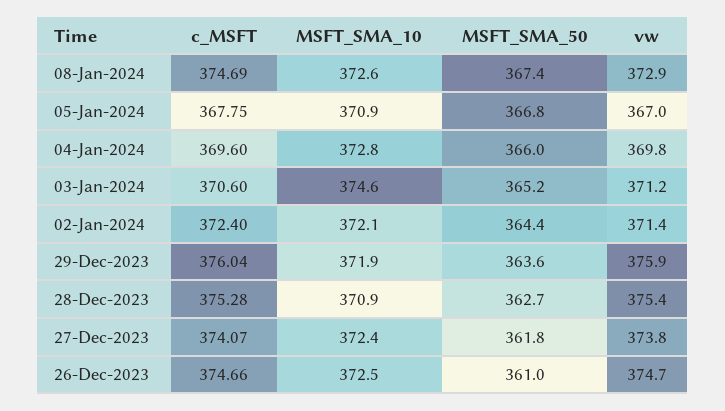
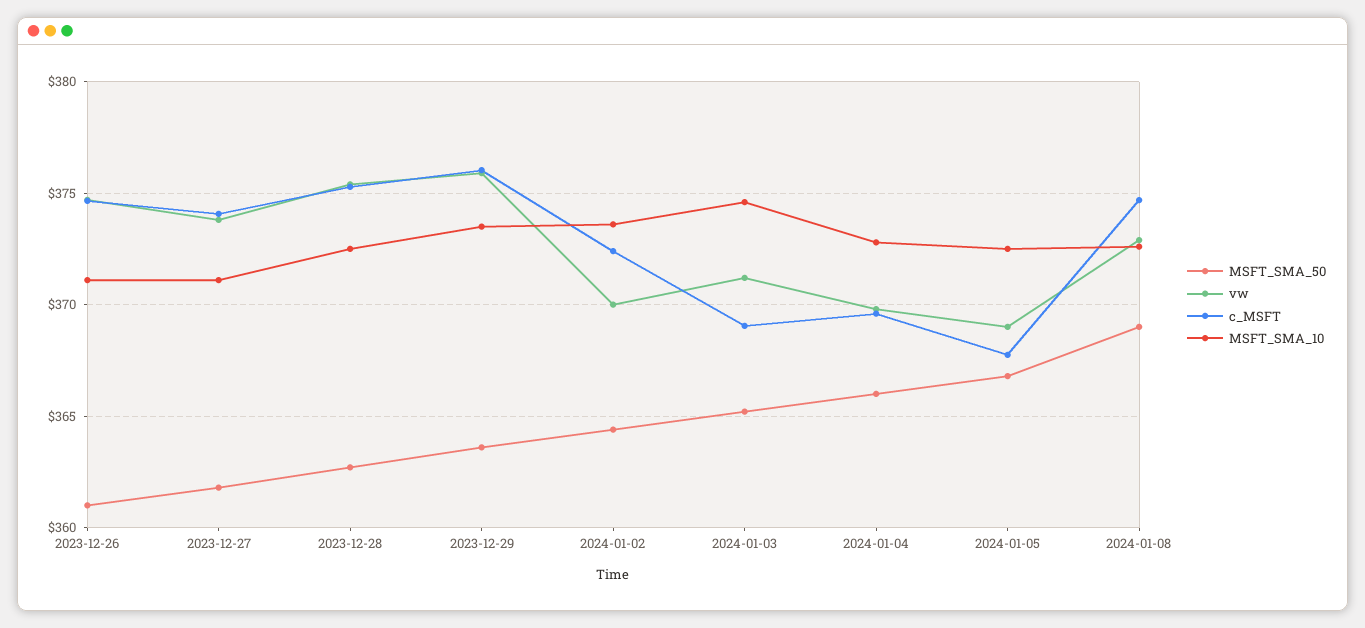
MSFT_SMA_50, 08-Jan-2024: 367.4 -> 369
MSFT_SMA_10, 05-Jan-2024: 370.9 -> 372.5
vw, 05-Jan-2024: 367 -> 369
c_MSFT, 03-Jan-2024: 370.6 -> 369
MSFT_SMA_10, 02-Jan-2024: 372.1 -> 373.5
vw, 02-Jan-2024: 371.4 -> 370
MSFT_SMA_10, 29-Dec-2023: 371.9 -> 373.5
MSFT_SMA_10, 28-Dec-2023: 370.9 -> 372.5
MSFT_SMA_10, 27-Dec-2023: 372.4 -> 371
MSFT_SMA_10, 26-Dec-2023: 372.5 -> 371

